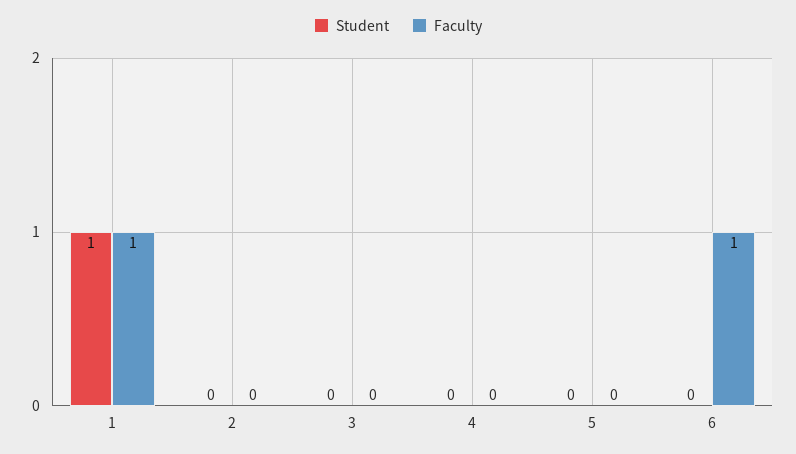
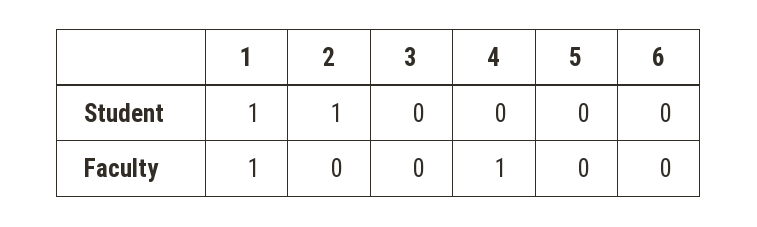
Student, 2: 0 -> 1
Faculty, 4: 0 -> 1
Faculty, 6: 1 -> 0

